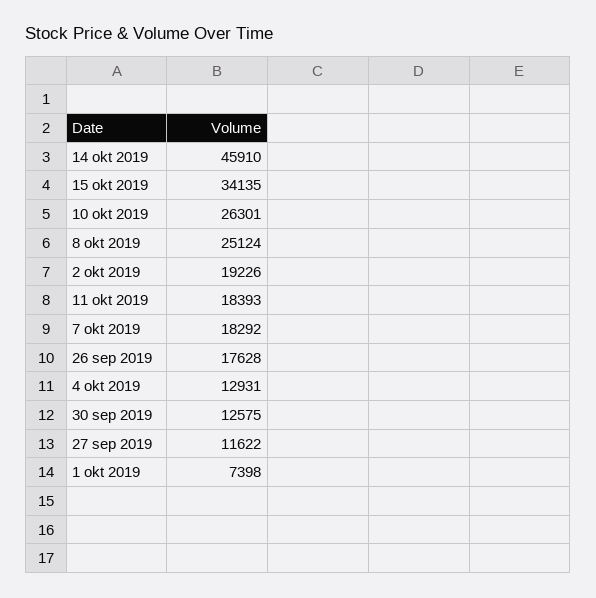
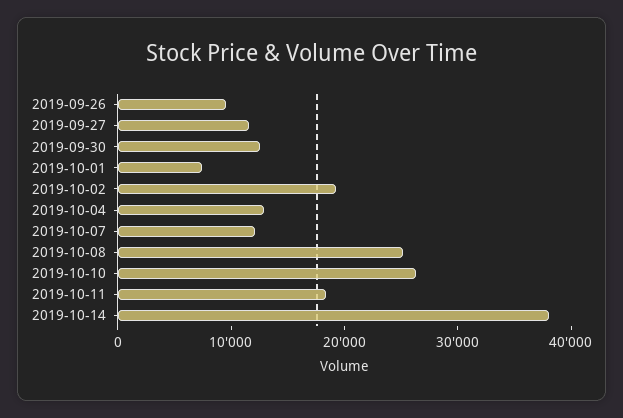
14 okt 2019: 45910 -> 38000
15 okt 2019: 34135 -> none
7 okt 2019: 18292 -> 12000
26 sep 2019: 17628 -> 10000

